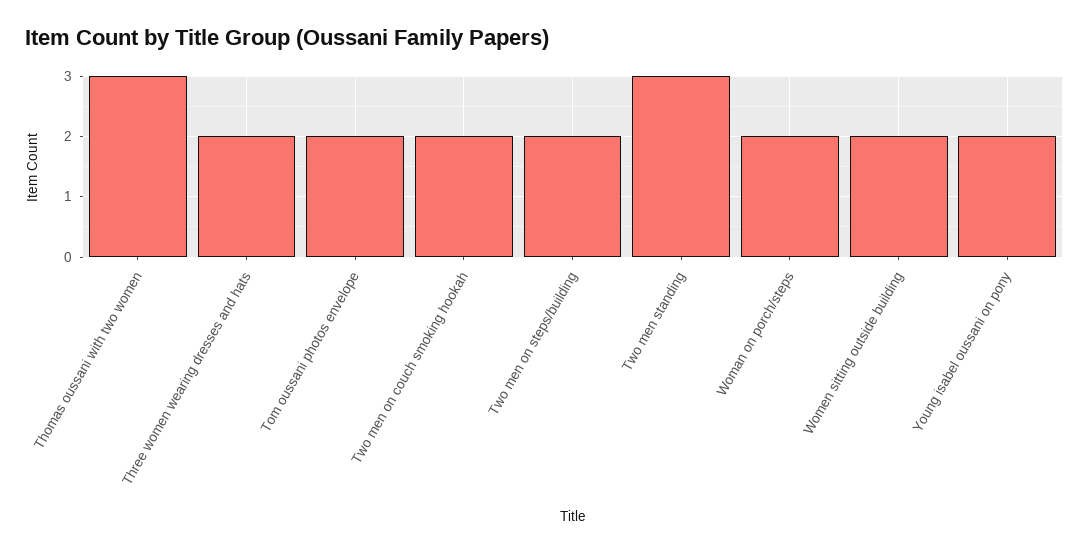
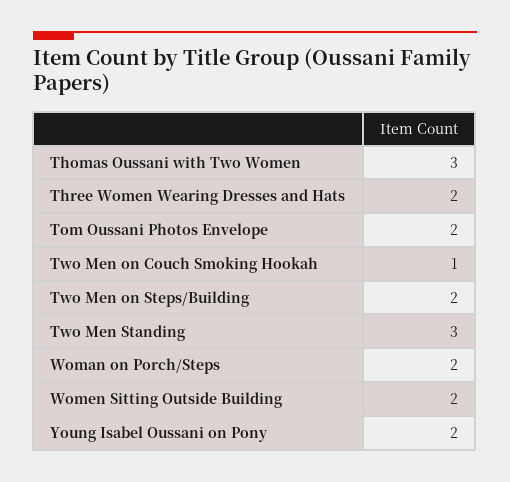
Two men on couch smoking hookah: 2 -> 1

